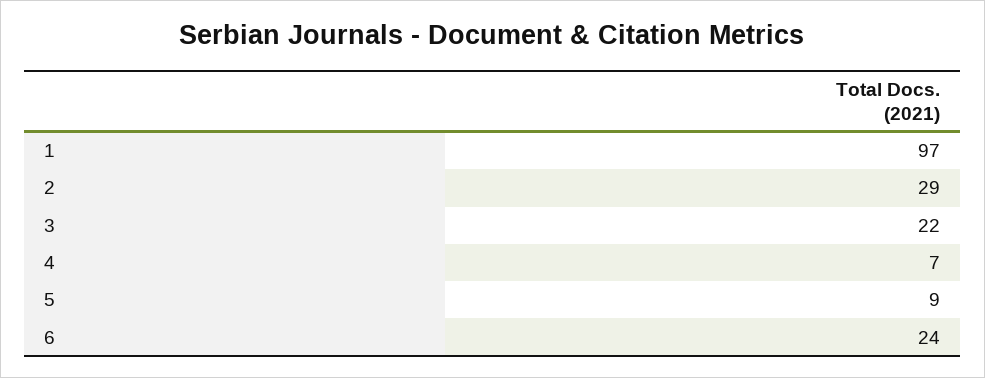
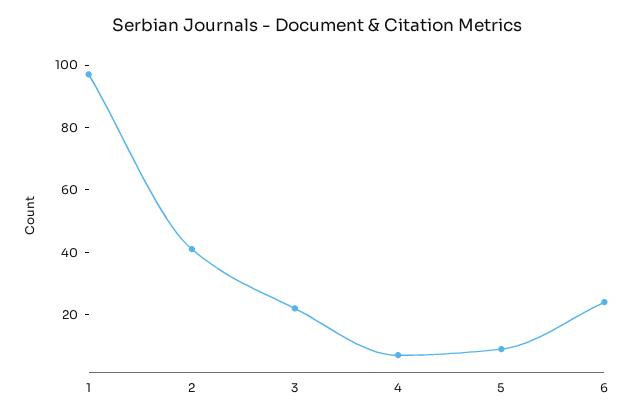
2: 29 -> 40

